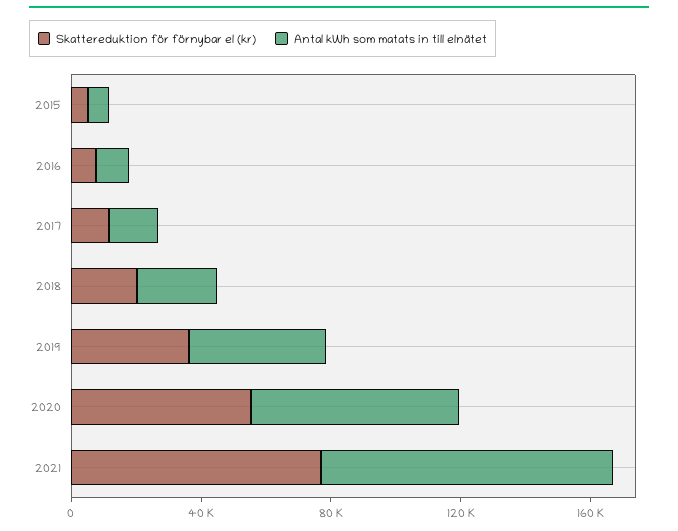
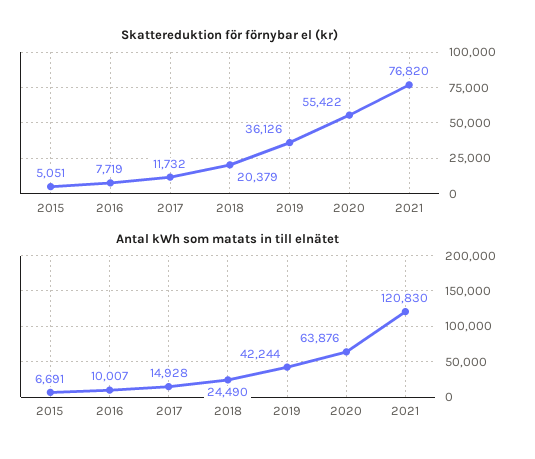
Antal kWh som matats in till elnätet, 2021: 90000 -> 120830

